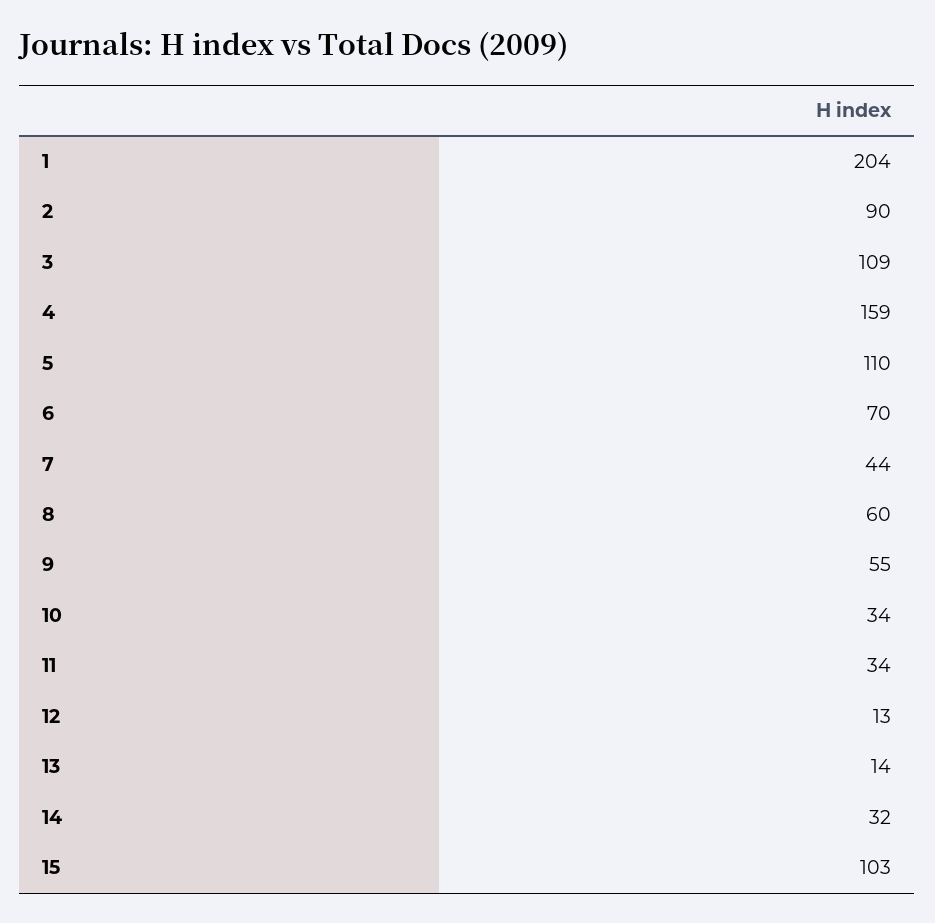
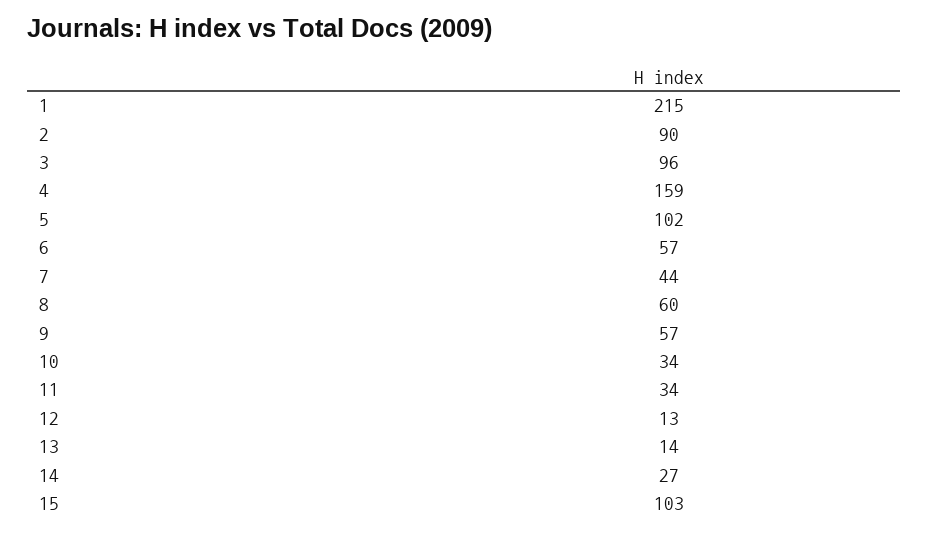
1: 204 -> 215
3: 109 -> 96
5: 110 -> 102
6: 70 -> 57
9: 55 -> 57
14: 32 -> 27

